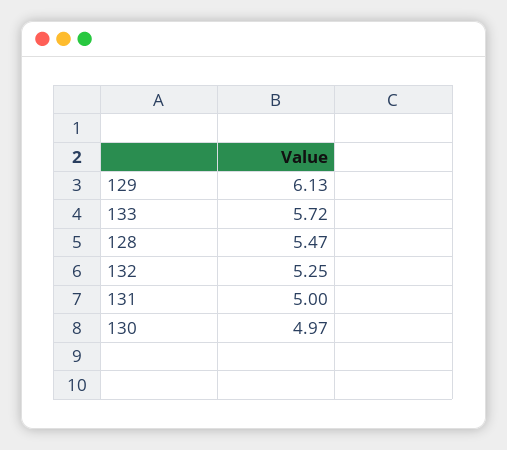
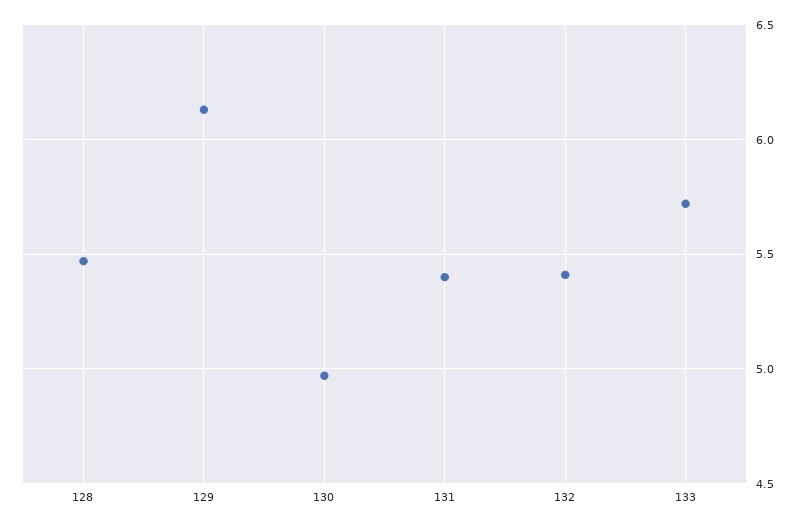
132: 5.25 -> 5.4
131: 5 -> 5.4

